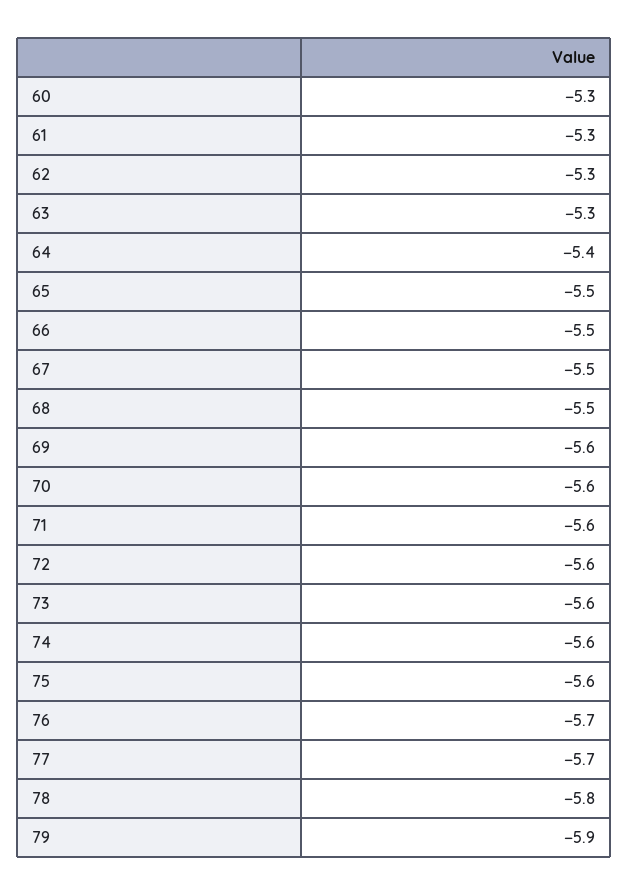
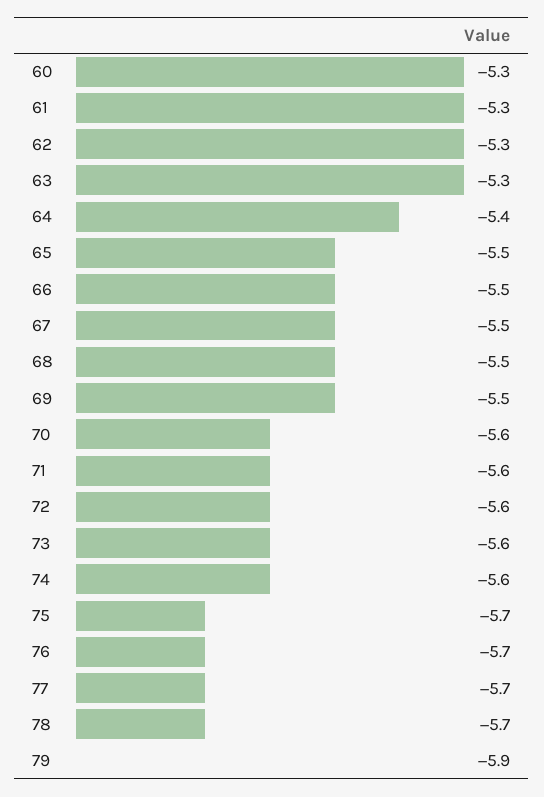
69: -5.6 -> -5.5
75: -5.6 -> -5.7
78: -5.8 -> -5.7

